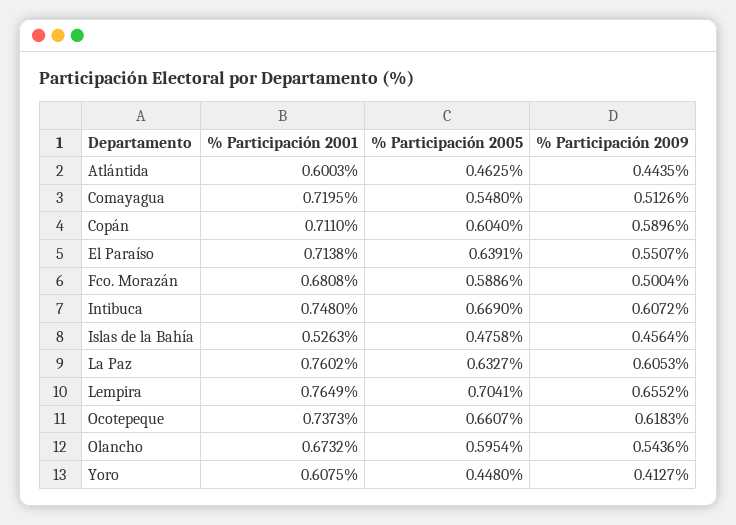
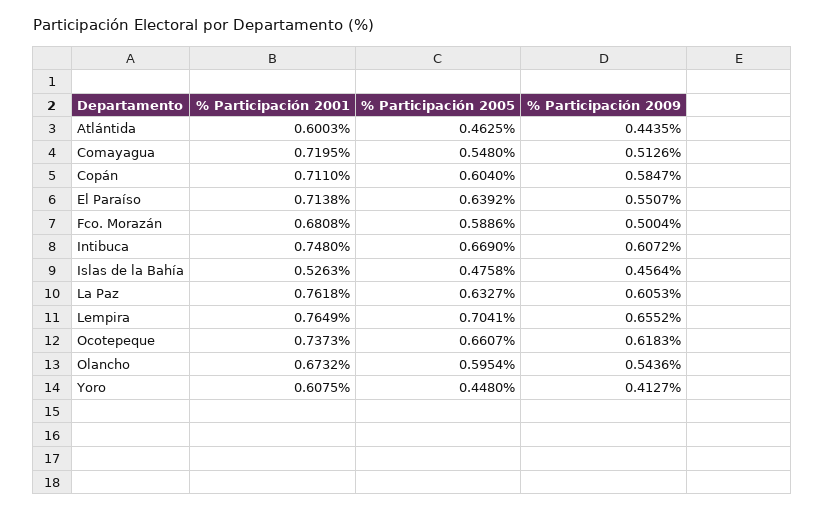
% Participación 2009, Copán: 0.5896 -> 0.5847
% Participación 2005, El Paraíso: 0.6391 -> 0.6392
% Participación 2001, La Paz: 0.7602 -> 0.7618

